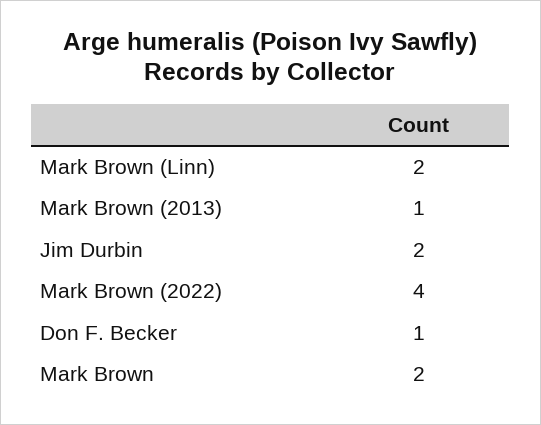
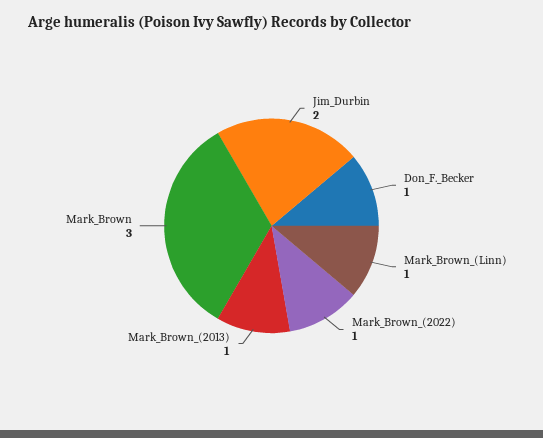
Mark Brown (Linn): 2 -> 1
Mark Brown (2022): 4 -> 1
Mark Brown: 2 -> 3

